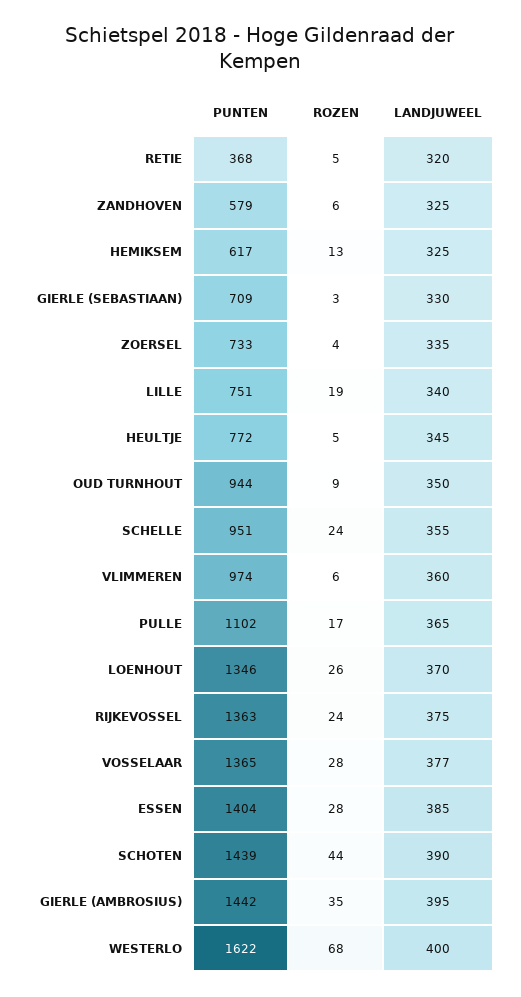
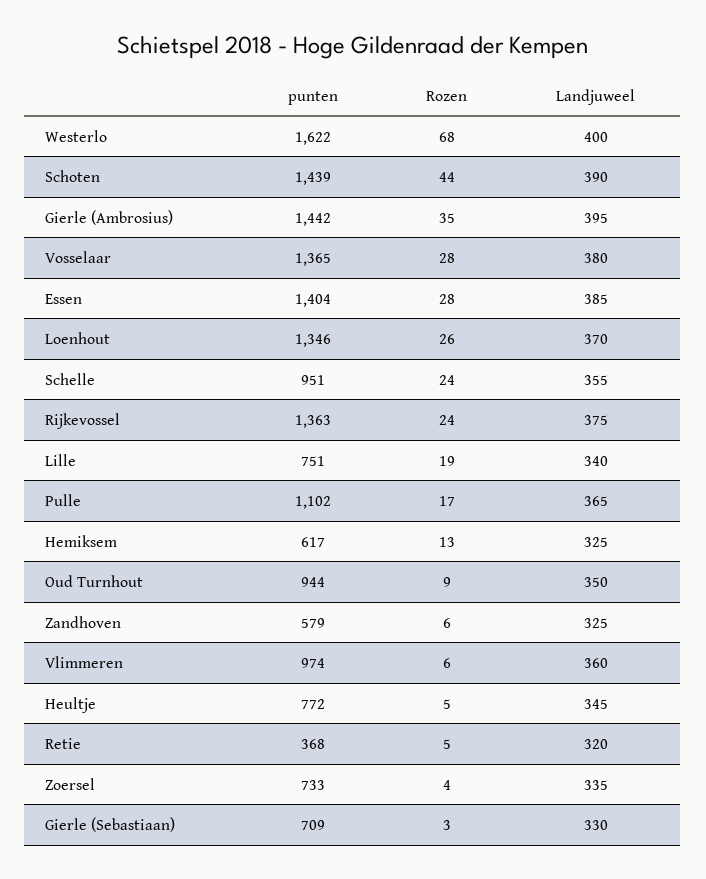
LANDJUWEEL, VOSSELAAR: 377 -> 380

